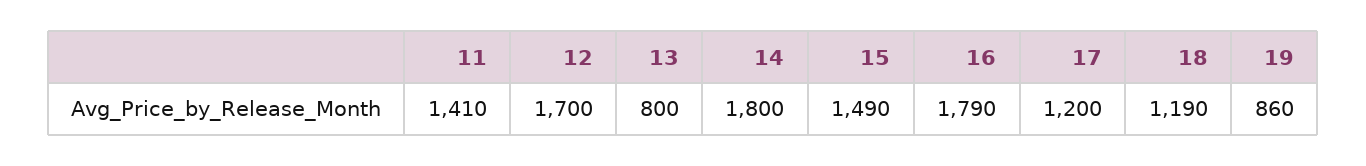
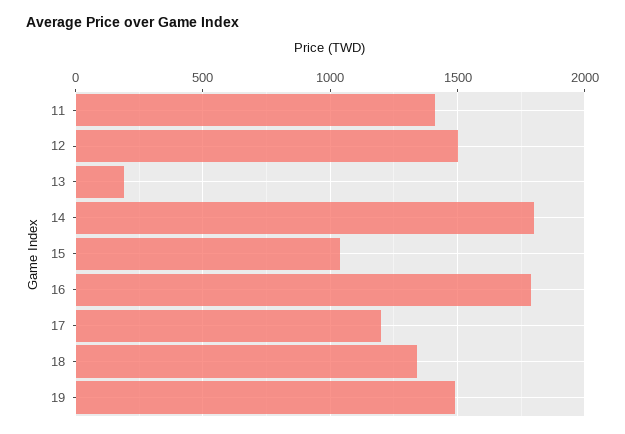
12: 1700 -> 1500
13: 800 -> 200
15: 1490 -> 1050
18: 1190 -> 1350
19: 860 -> 1500

